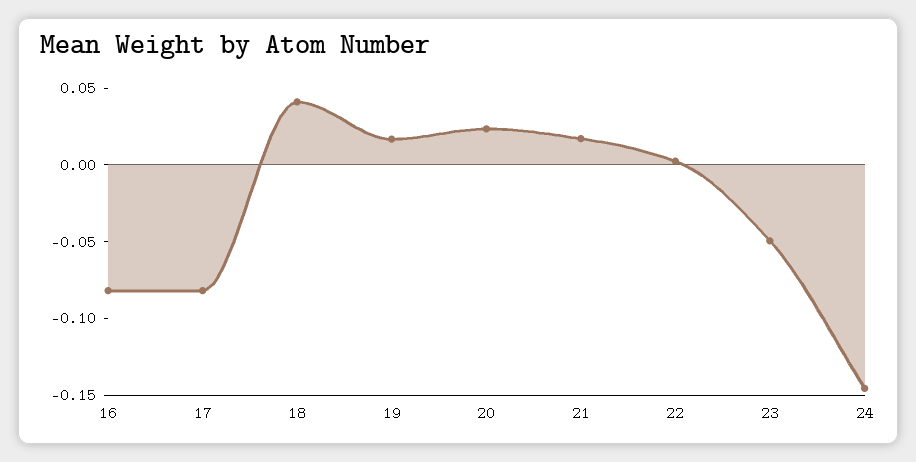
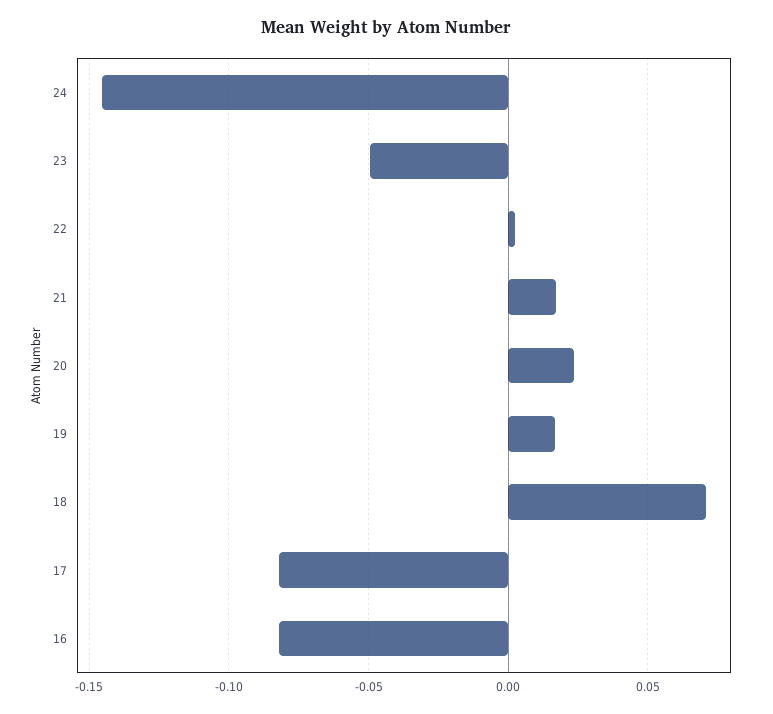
18: 0.04 -> 0.07

